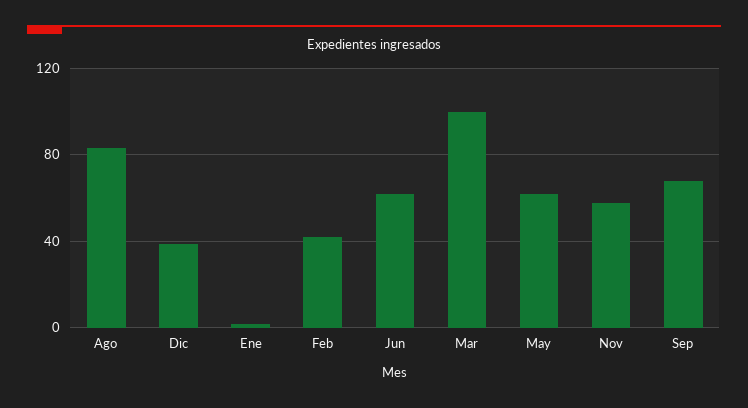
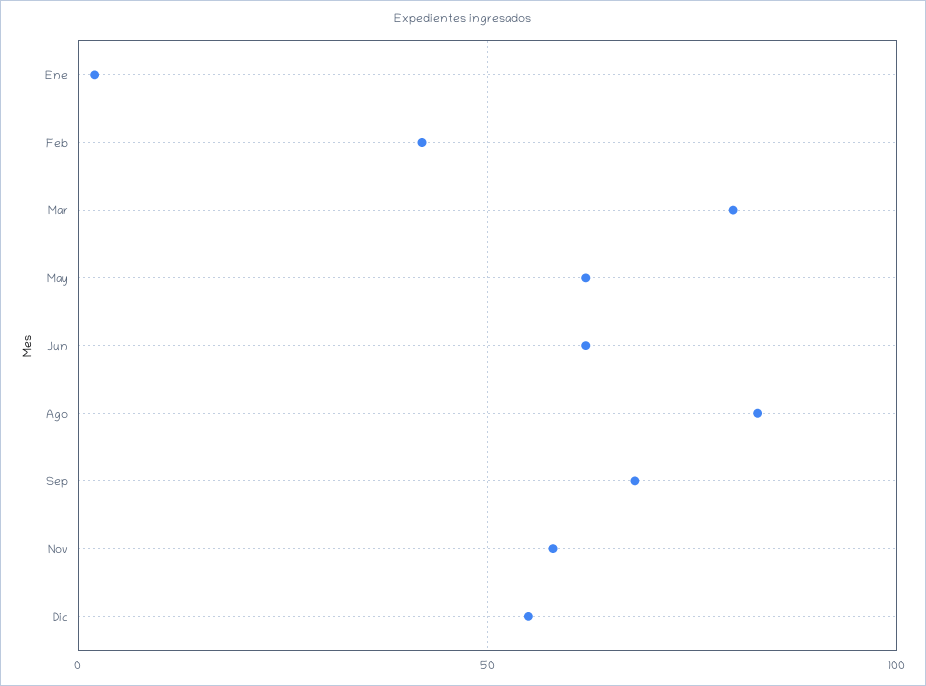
Dic: 40 -> 55
Mar: 100 -> 80

